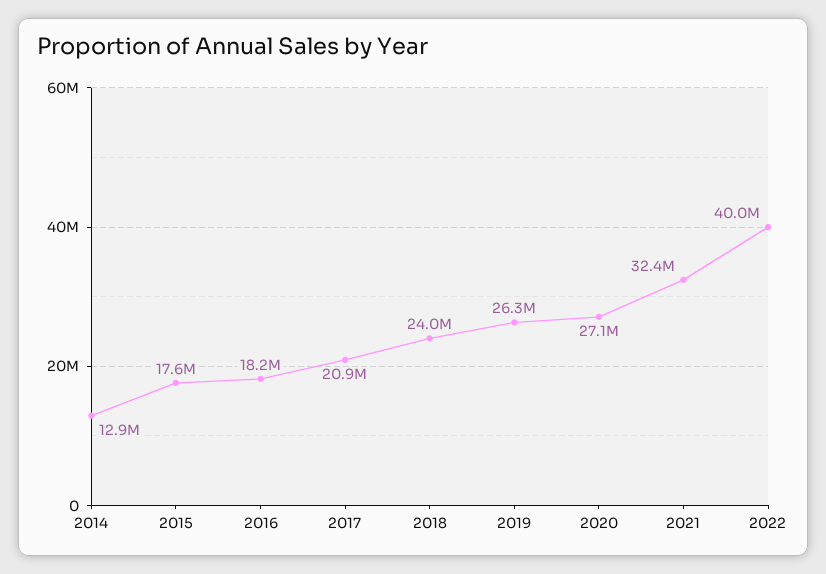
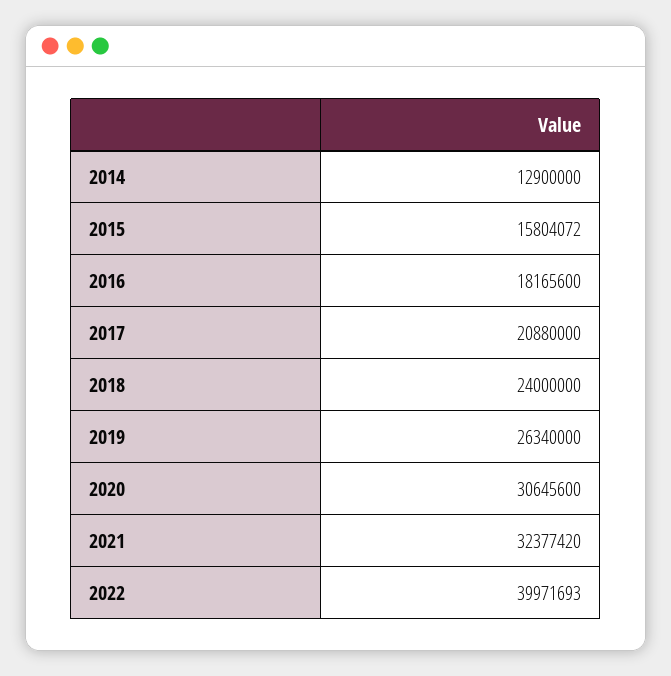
2015: 17600000 -> 15804072
2020: 27100000 -> 30645600

